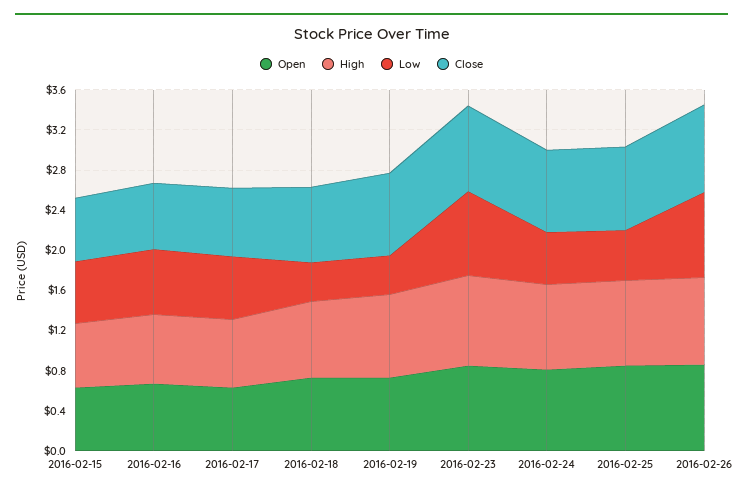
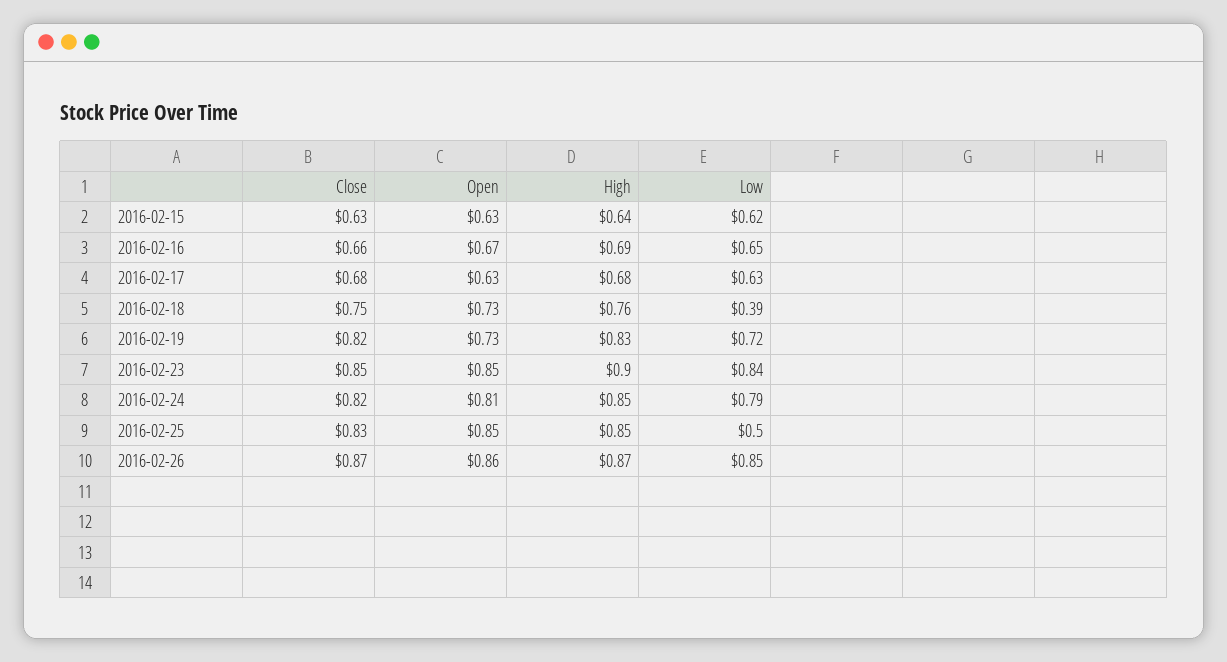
Low, 2016-02-19: 0.4 -> 0.72
Low, 2016-02-24: 0.5 -> 0.79

